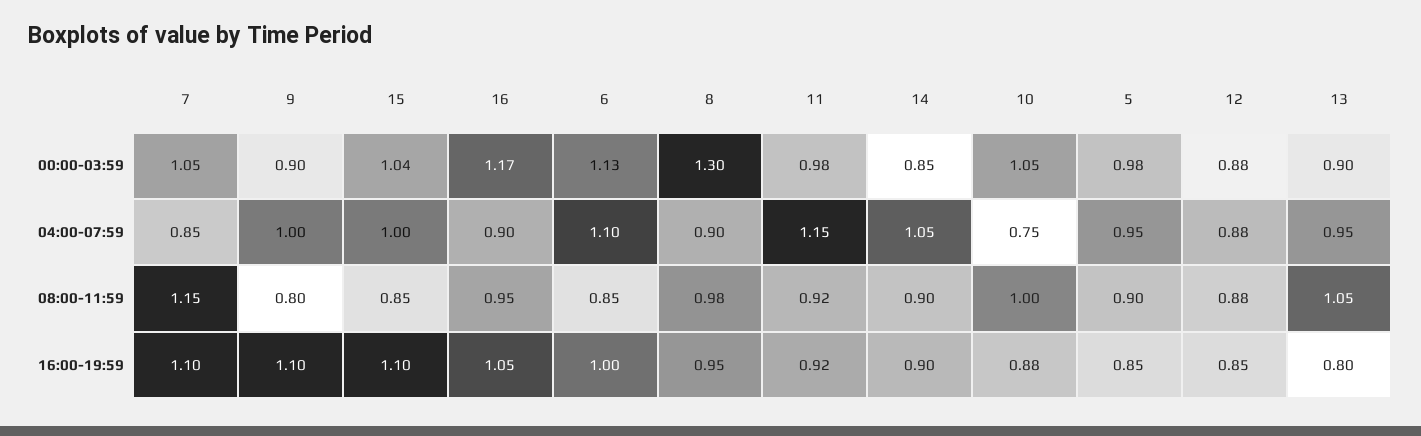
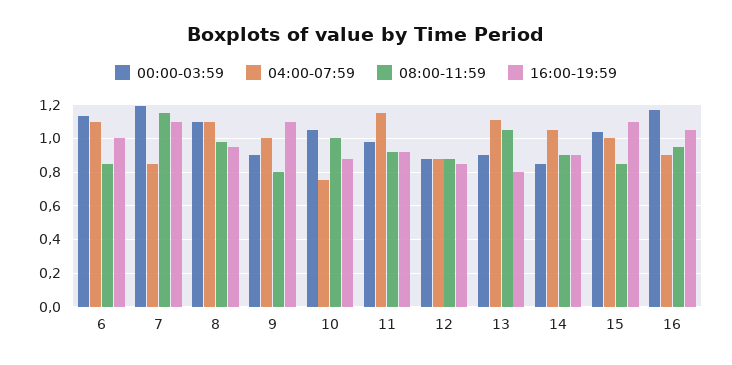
00:00-03:59, 7: 1.05 -> 1.2
00:00-03:59, 8: 1.3 -> 1.1
00:00-03:59, 5: 0.98 -> none
04:00-07:59, 8: 0.9 -> 1.1
04:00-07:59, 5: 0.95 -> none
04:00-07:59, 13: 0.95 -> 1.1
08:00-11:59, 5: 0.9 -> none
16:00-19:59, 5: 0.85 -> none

